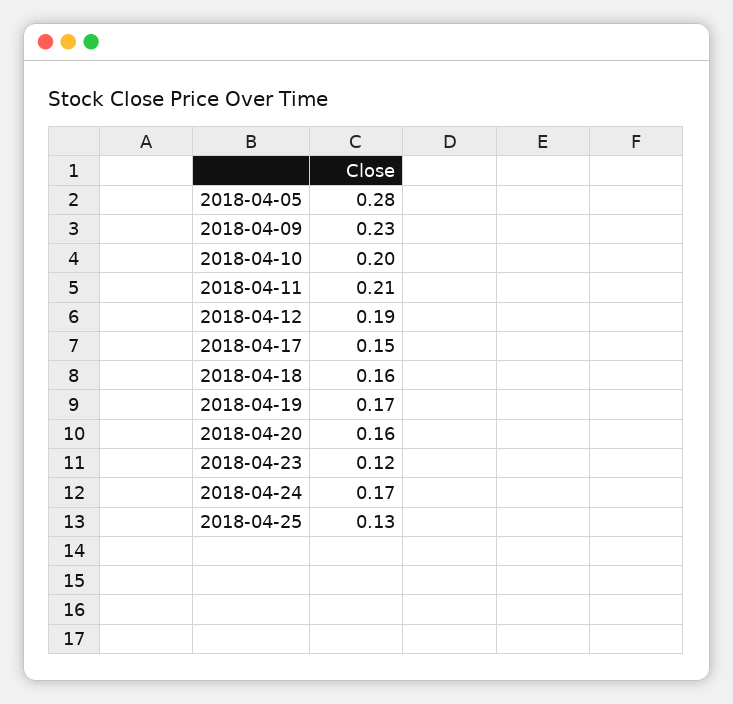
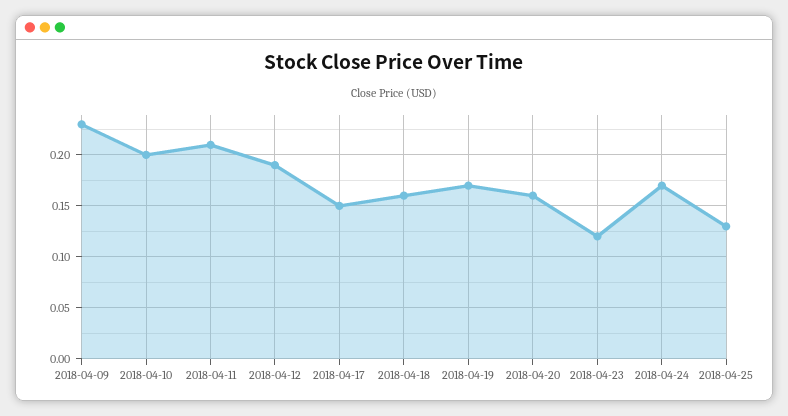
2018-04-05: 0.28 -> none

